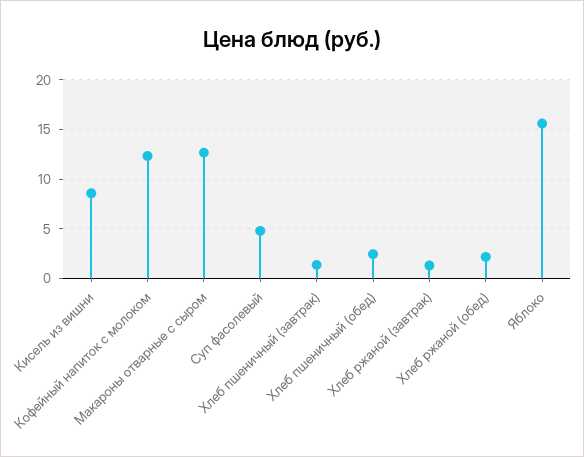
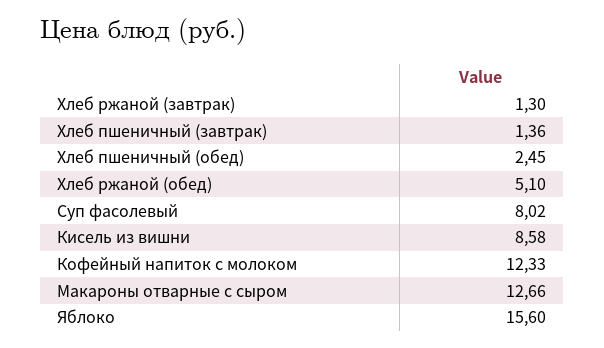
Суп фасолевый: 5 -> 8.02
Хлеб ржаной (обед): 2 -> 5.1

